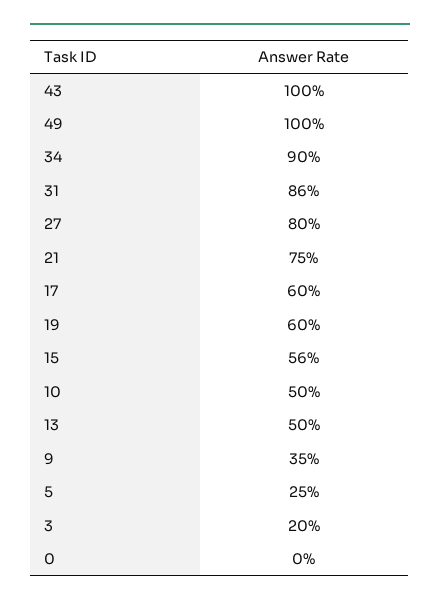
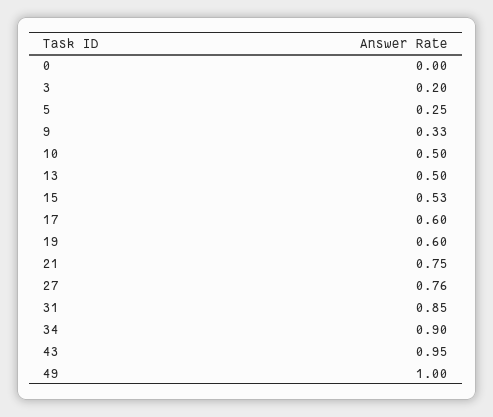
43: 1 -> 0.95
31: 0.86 -> 0.85
27: 0.8 -> 0.76
15: 0.56 -> 0.53
9: 0.35 -> 0.33

